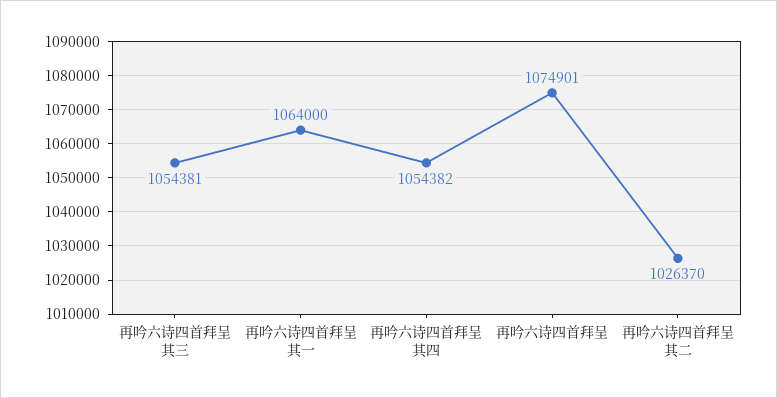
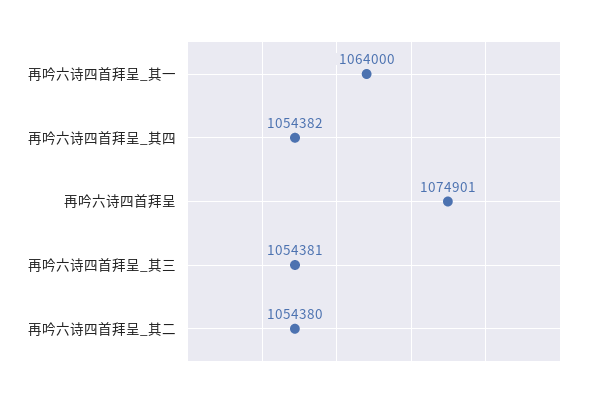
再吟六诗四首拜呈 其二: 1026370 -> 1054380

